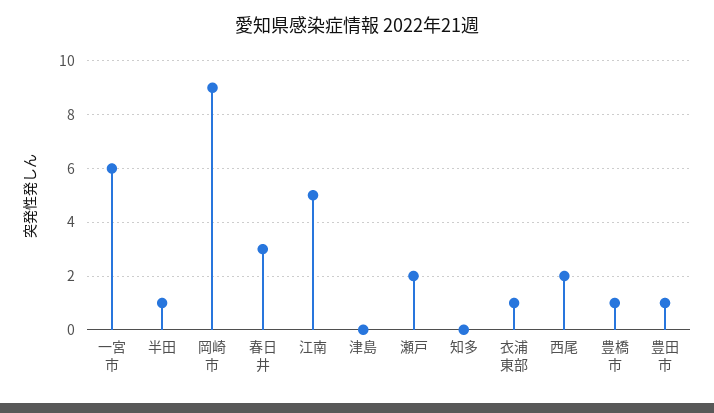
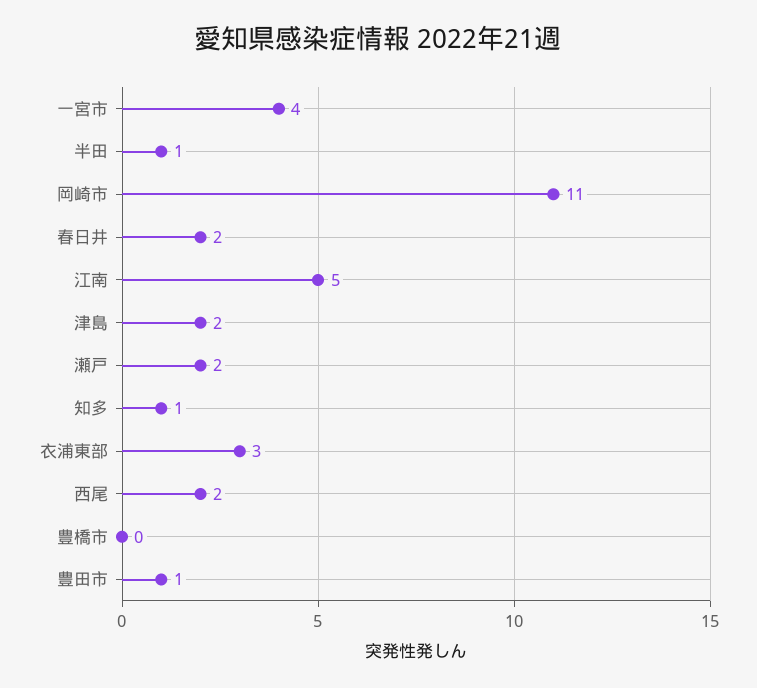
一宮市: 6 -> 4
岡崎市: 9 -> 11
春日井: 3 -> 2
津島: 0 -> 2
知多: 0 -> 1
衣浦東部: 1 -> 3
豊橋市: 1 -> 0

